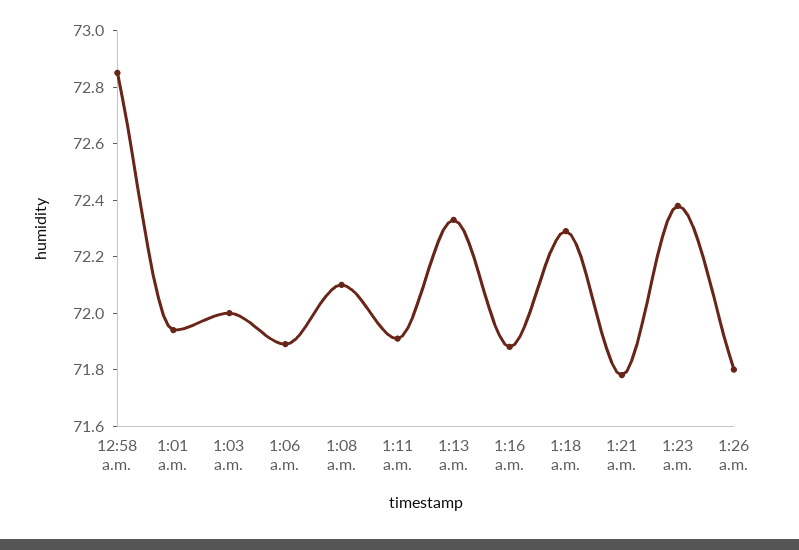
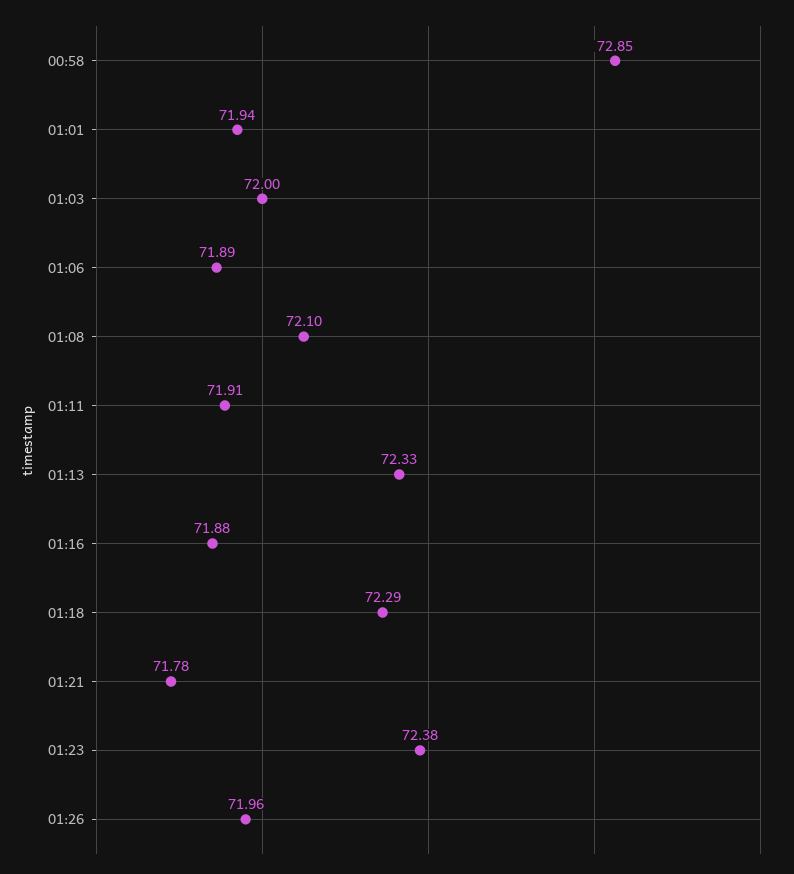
1:26 a.m.: 71.8 -> 71.96

